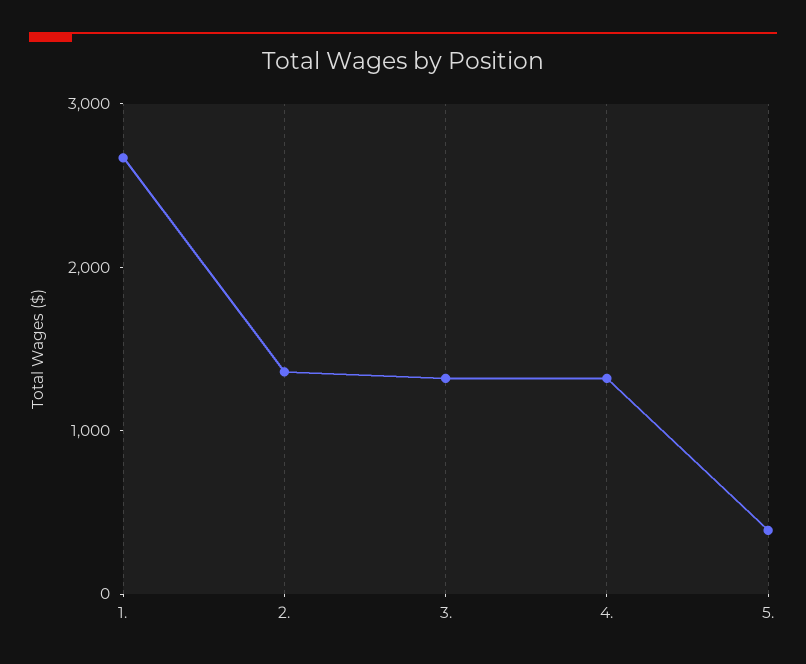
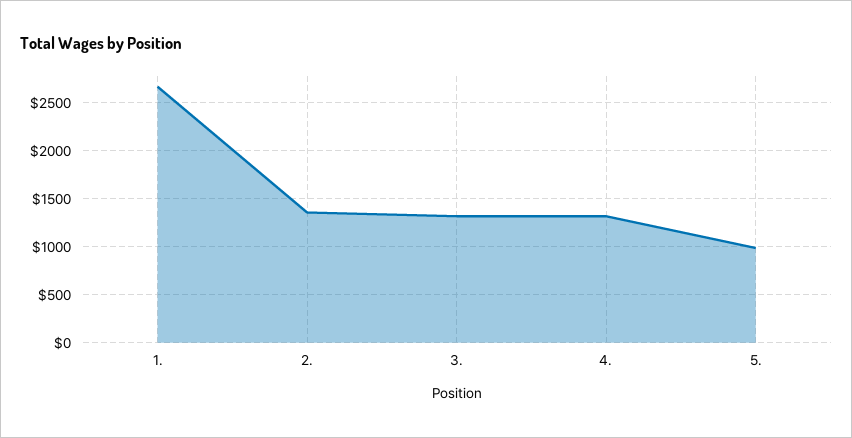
5.: 400 -> 1000

